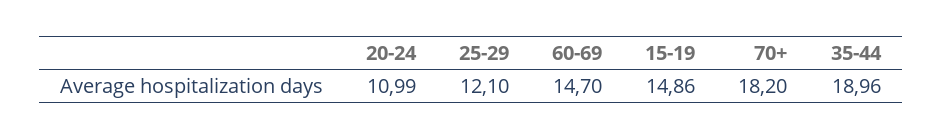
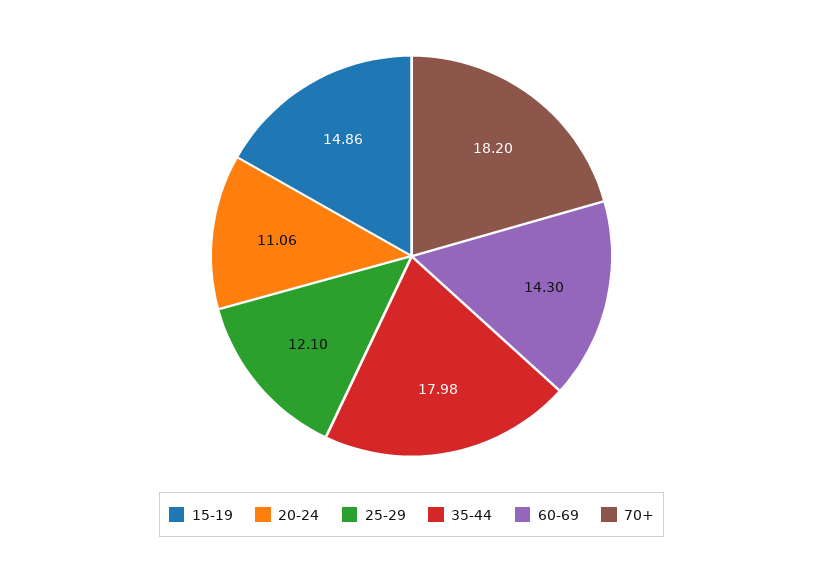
20-24: 10.99 -> 11.06
60-69: 14.7 -> 14.3
35-44: 18.96 -> 17.98

